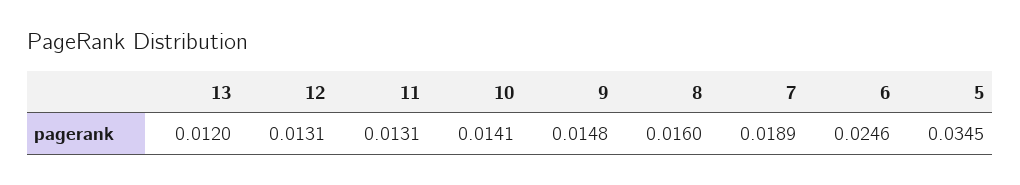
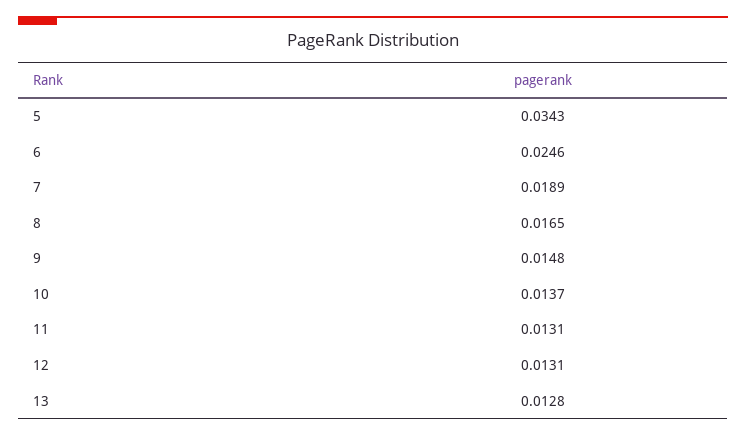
13: 0.012 -> 0.0128
10: 0.0141 -> 0.0137
8: 0.016 -> 0.0165
5: 0.0345 -> 0.0343

